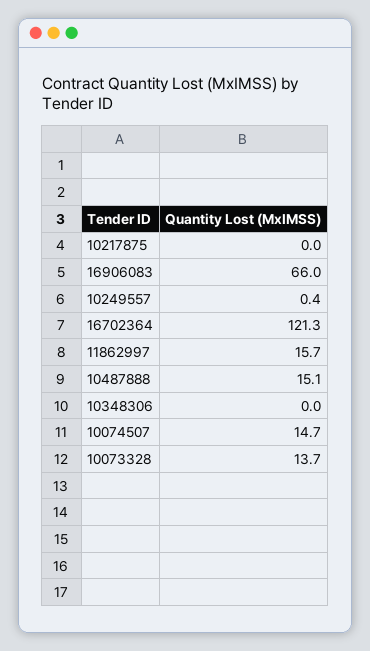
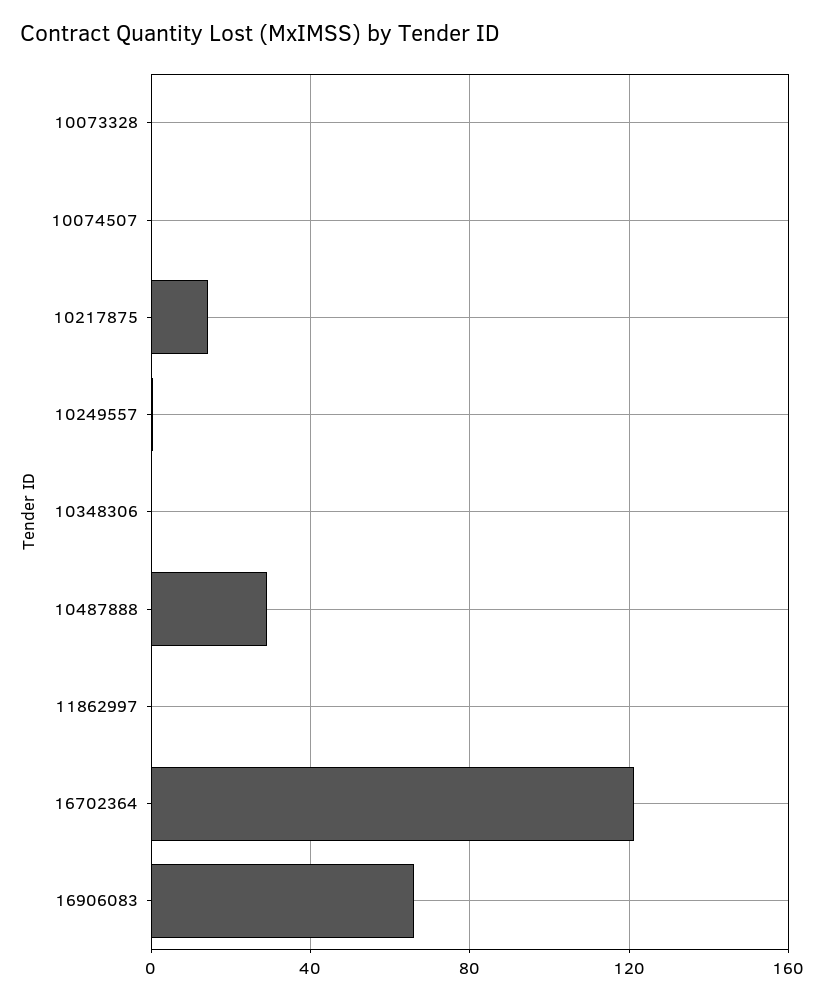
10217875: 0 -> 15
11862997: 15.7 -> 0
10487888: 15.1 -> 30
10074507: 14.7 -> 0
10073328: 13.7 -> 0

